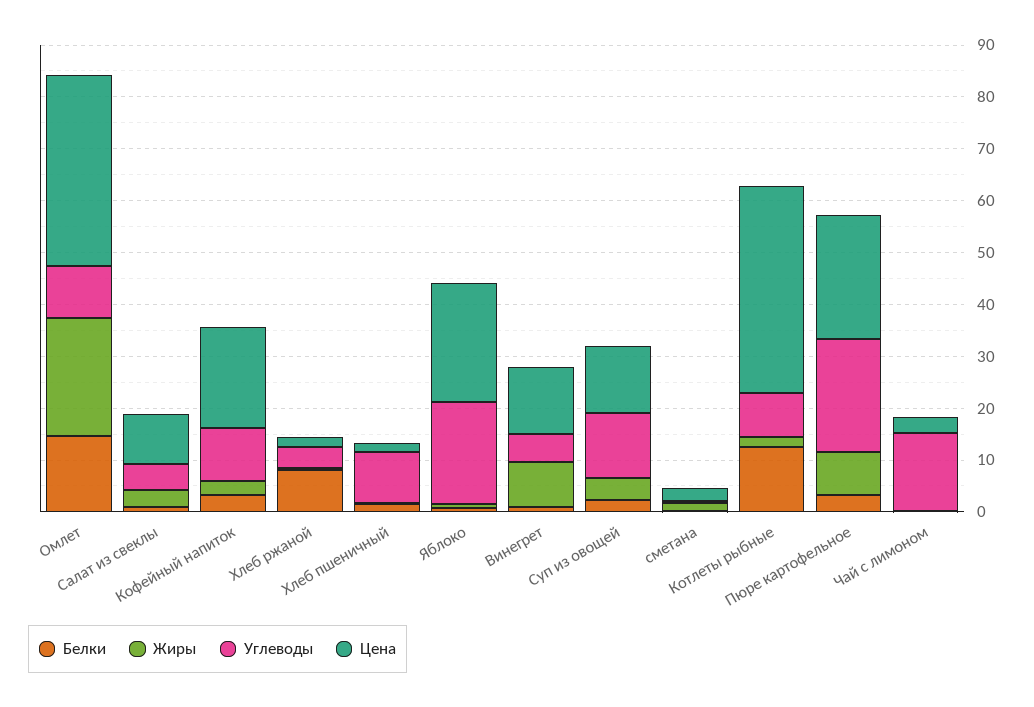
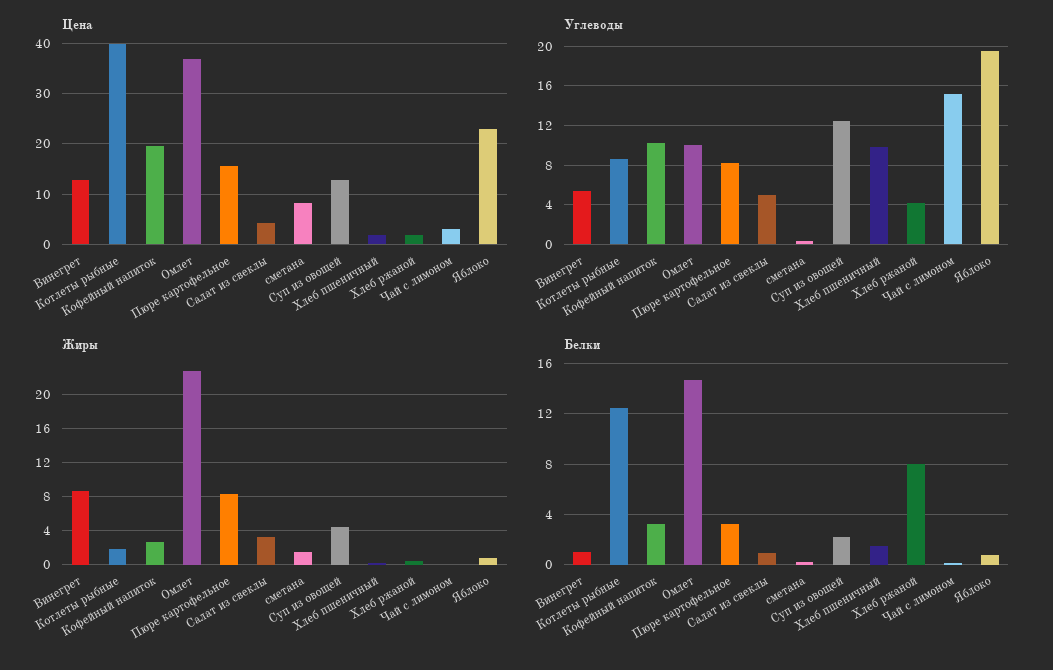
Цена, Салат из свеклы: 10 -> 4
Цена, сметана: 2 -> 8
Углеводы, Пюре картофельное: 22 -> 8
Цена, Пюре картофельное: 24 -> 16

